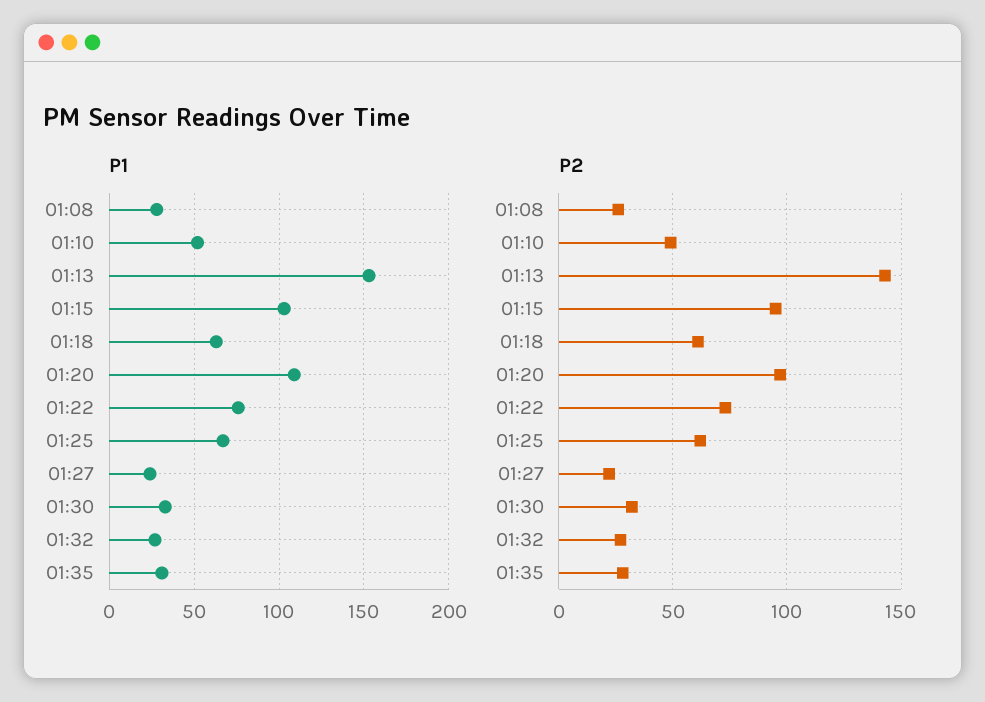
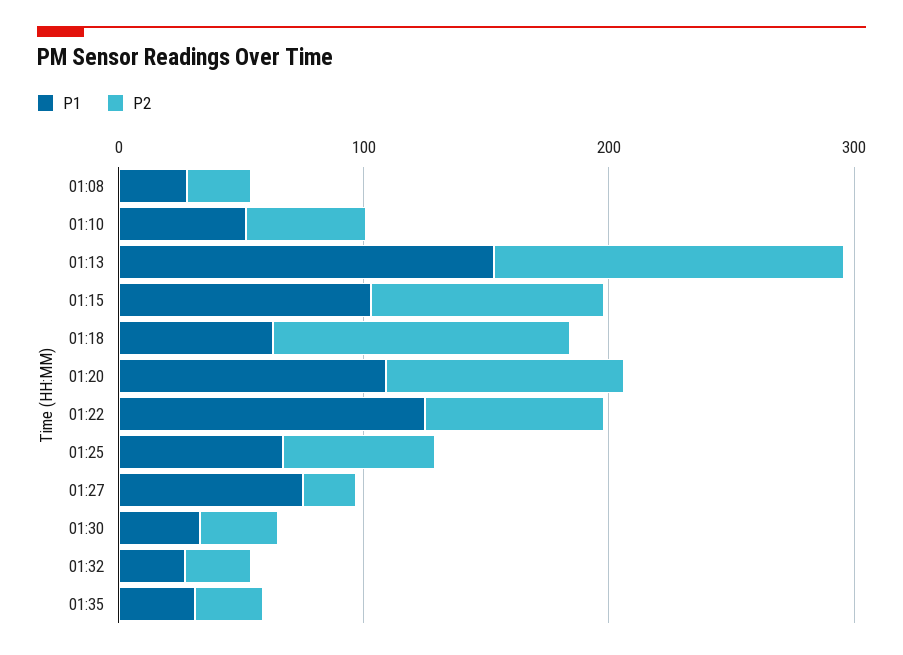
P1, 01:22: 75 -> 120
P1, 01:27: 25 -> 80
P2, 01:18: 60 -> 120

